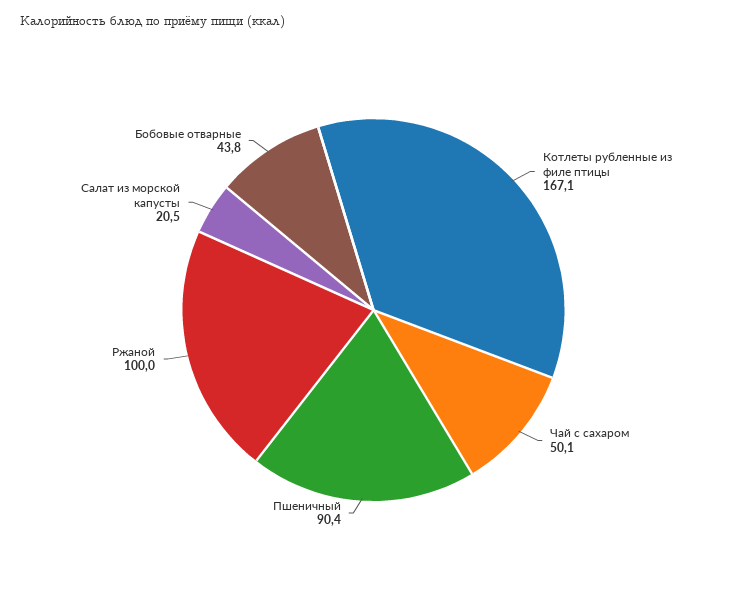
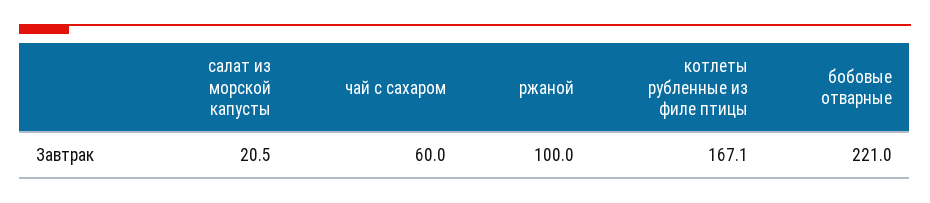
Чай с сахаром: 50.1 -> 60
Пшеничный: 90.4 -> none
Бобовые отварные: 43.8 -> 221

